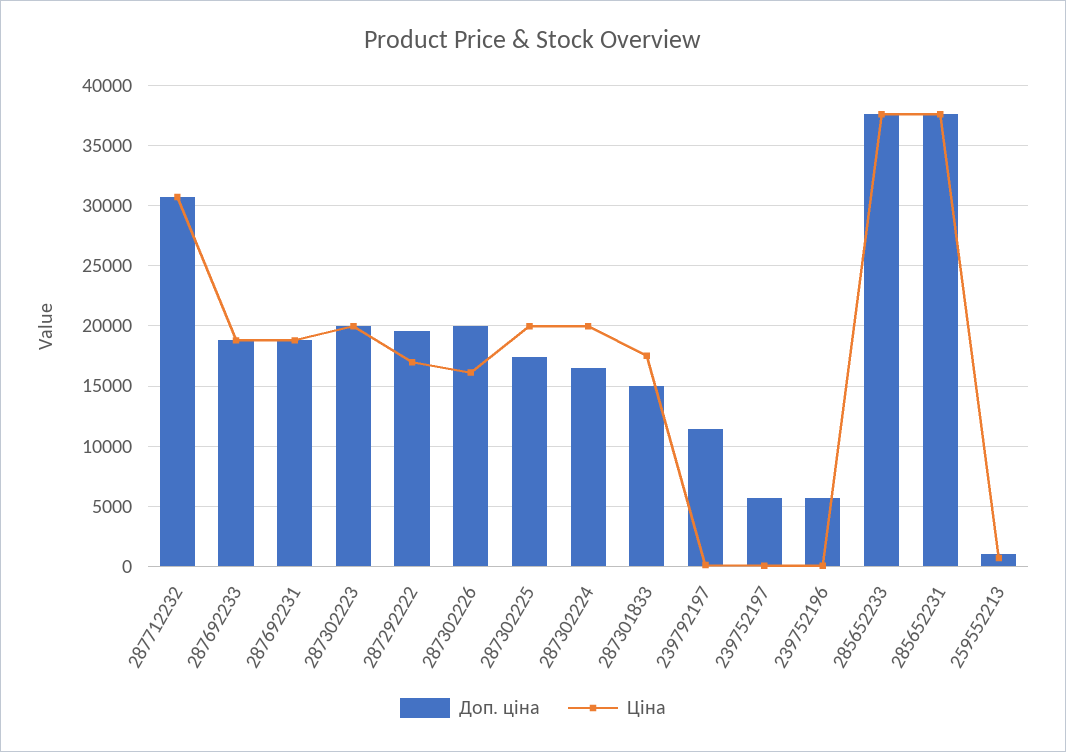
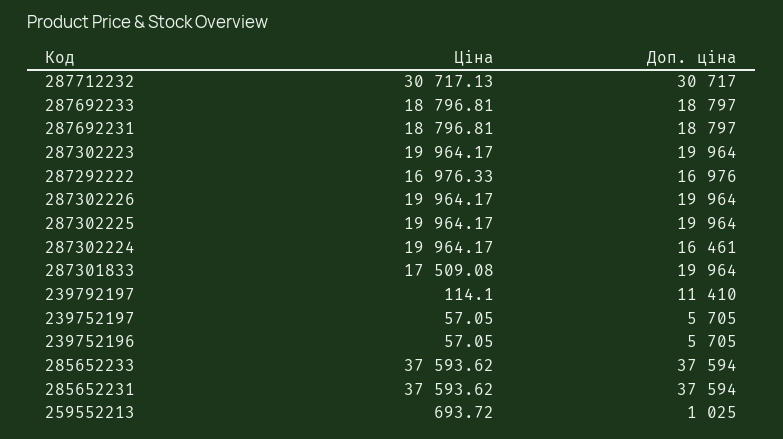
Доп. ціна, 287292222: 19500 -> 16976
Ціна, 287302226: 16000 -> 19964.17
Доп. ціна, 287302225: 17500 -> 19964
Доп. ціна, 287301833: 15000 -> 19964

